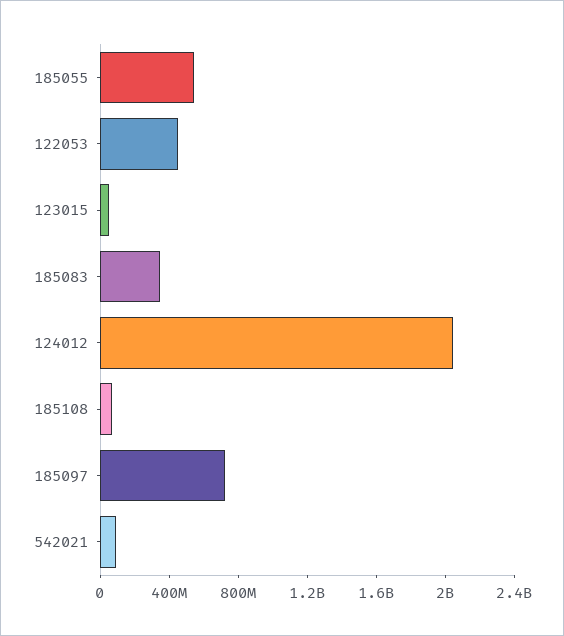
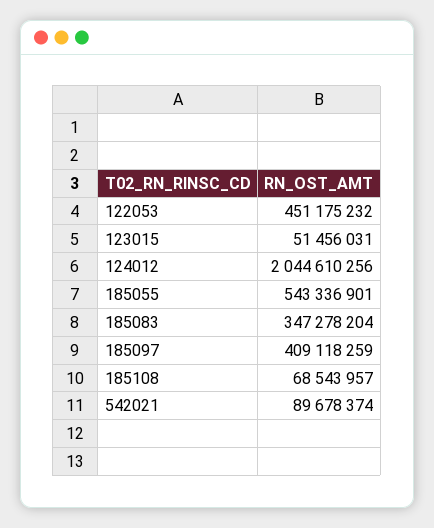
185097: 700000000 -> 409118259

